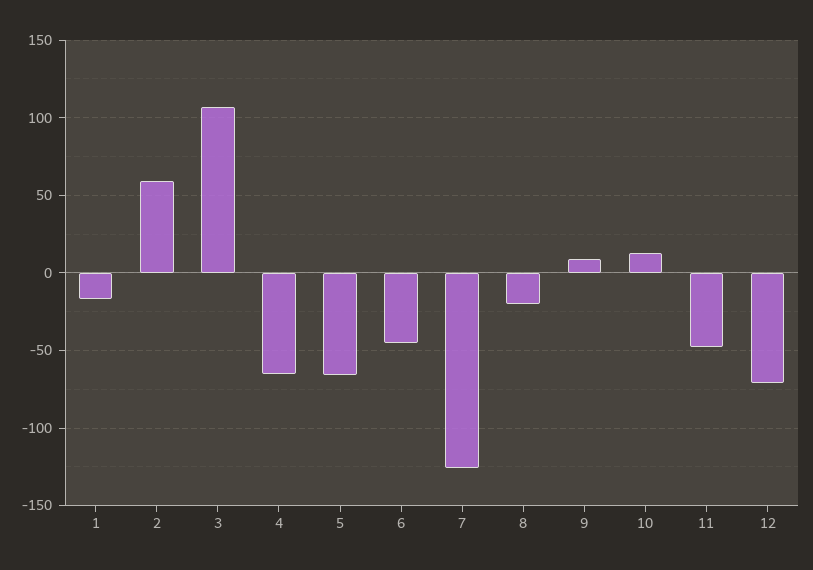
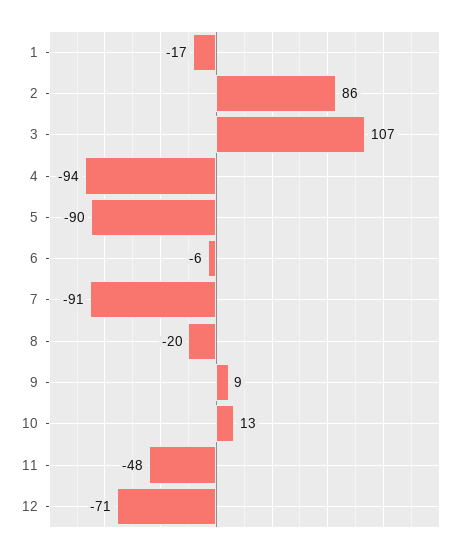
2: 60 -> 86
4: -65 -> -94
5: -65 -> -90
6: -45 -> -6
7: -125 -> -91

